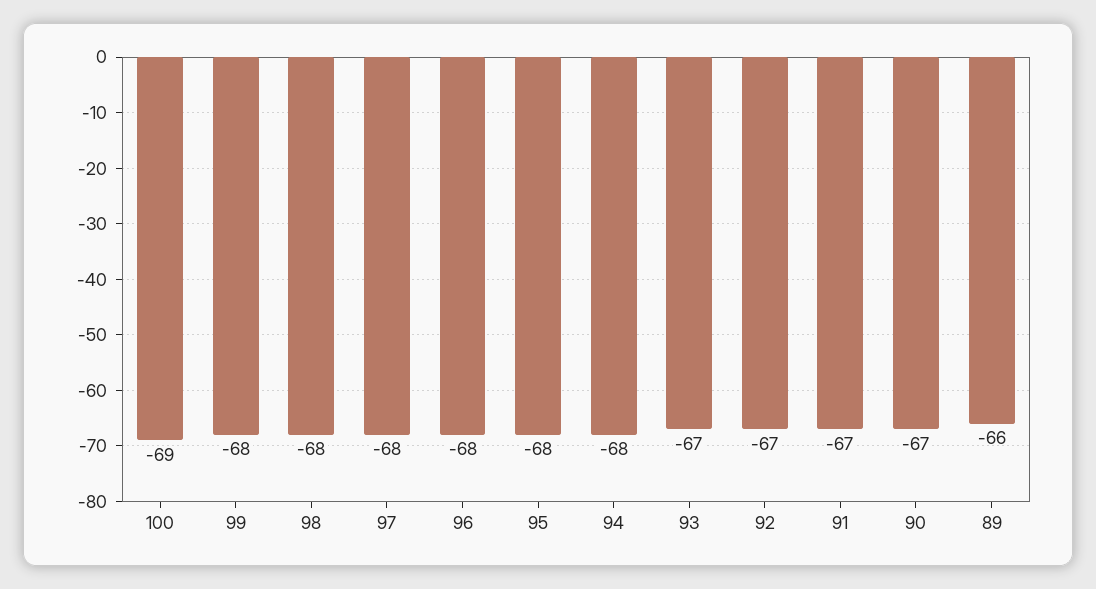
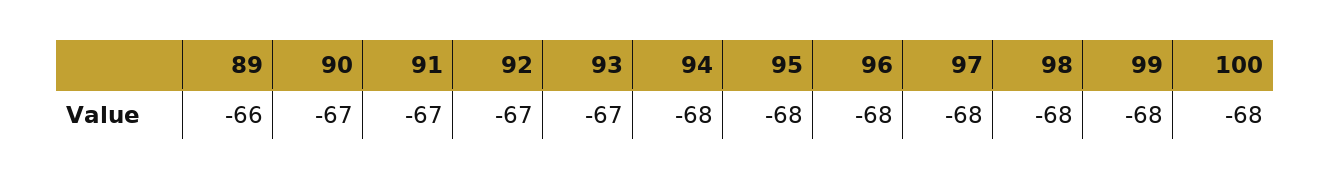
100: -69 -> -68

